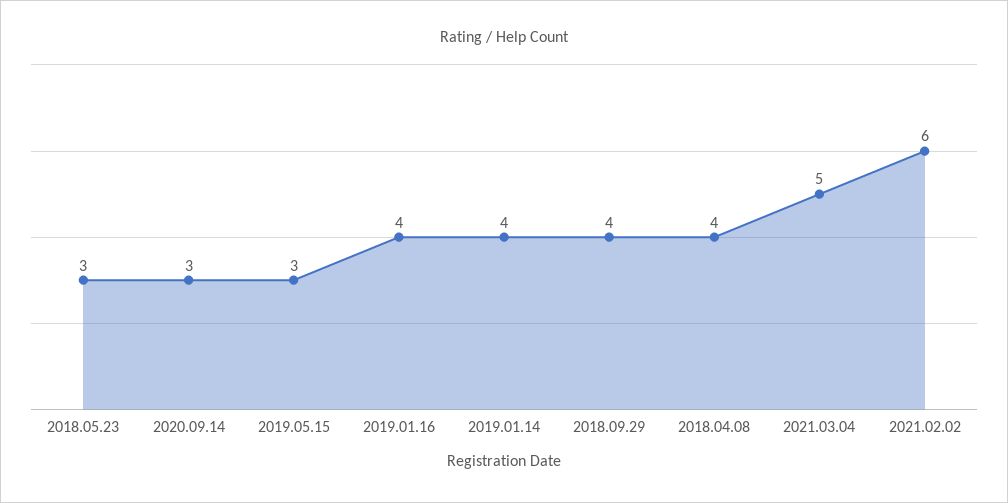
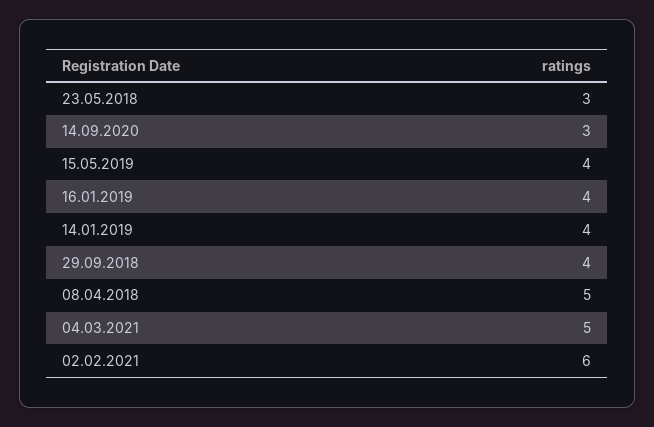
2019.05.15: 3 -> 4
2018.04.08: 4 -> 5

